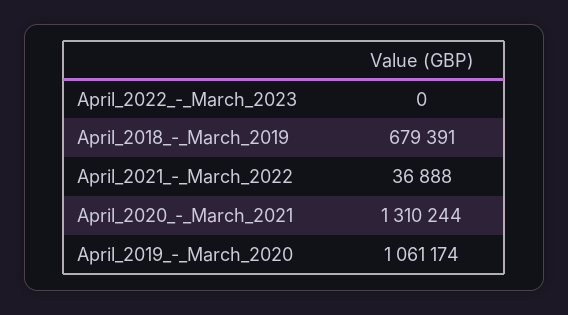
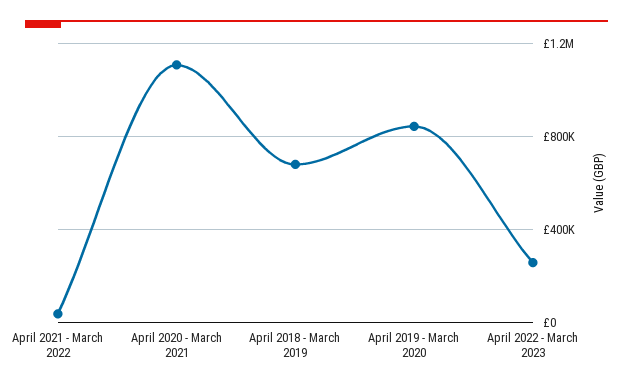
April_2022_-_March_2023: 0 -> 250000
April_2020_-_March_2021: 1310244 -> 1100000
April_2019_-_March_2020: 1061174 -> 850000

